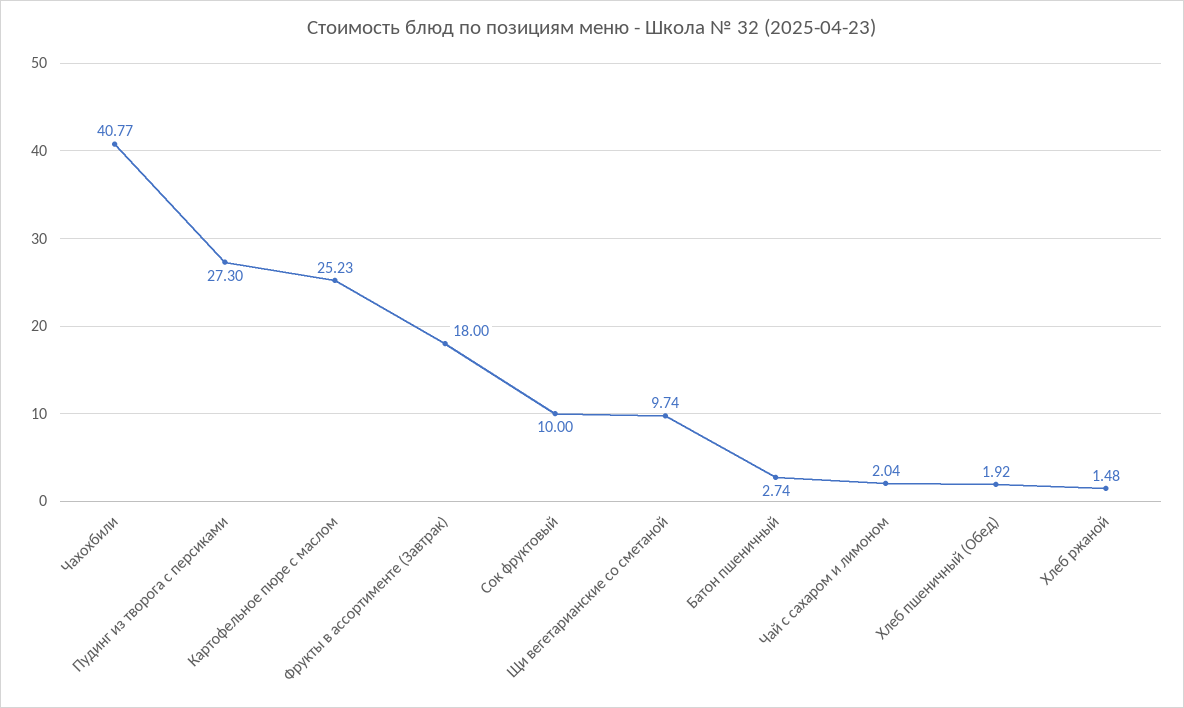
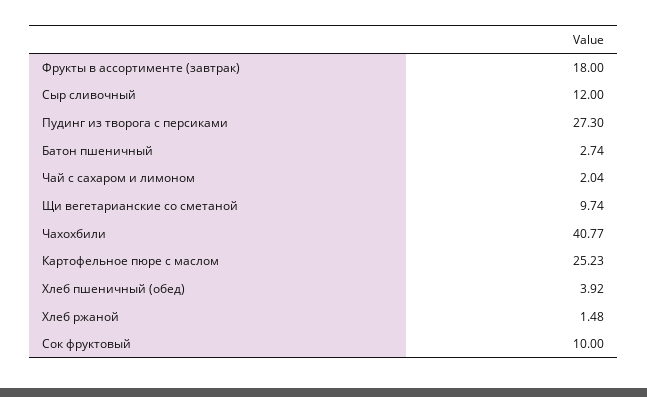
Хлеб пшеничный (Обед): 1.92 -> 3.92
Сыр сливочный: none -> 12

